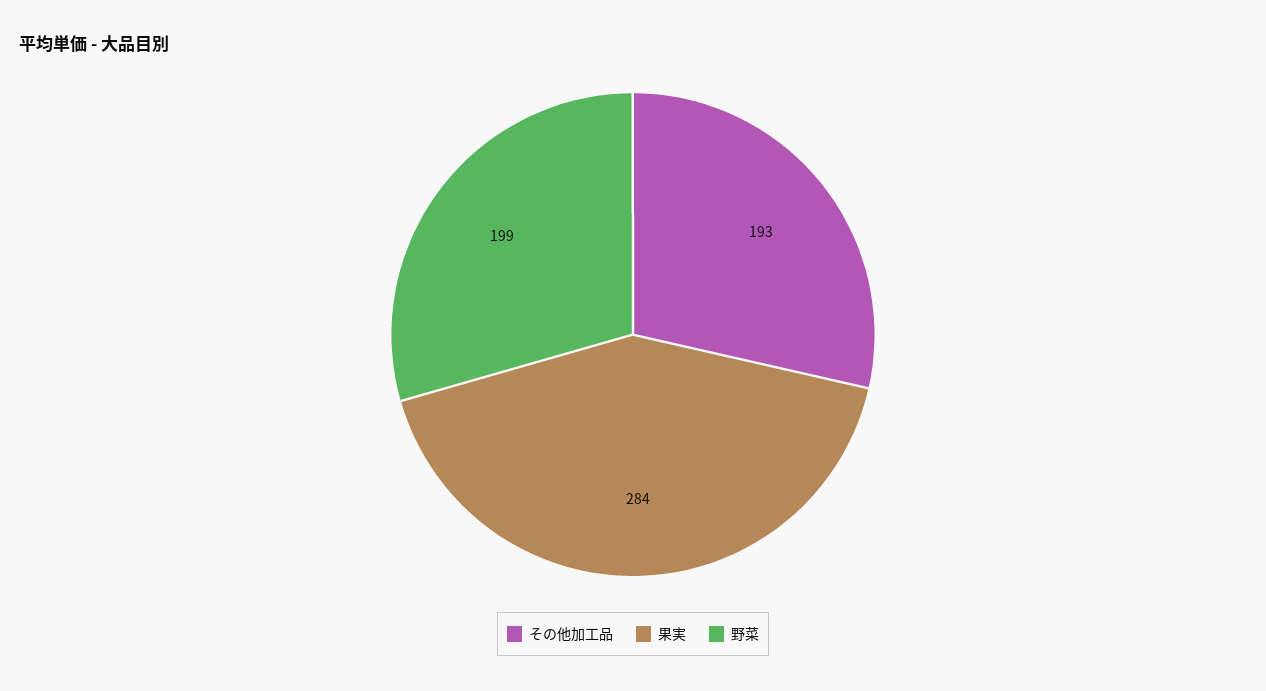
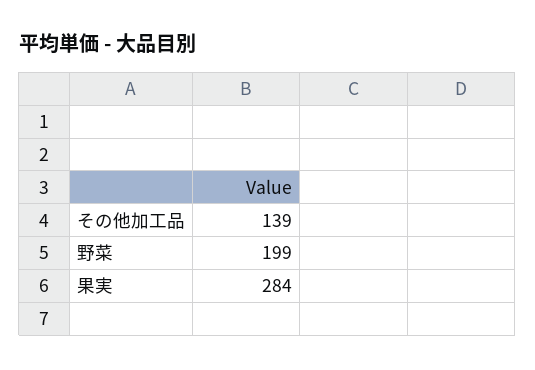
その他加工品: 193 -> 139

